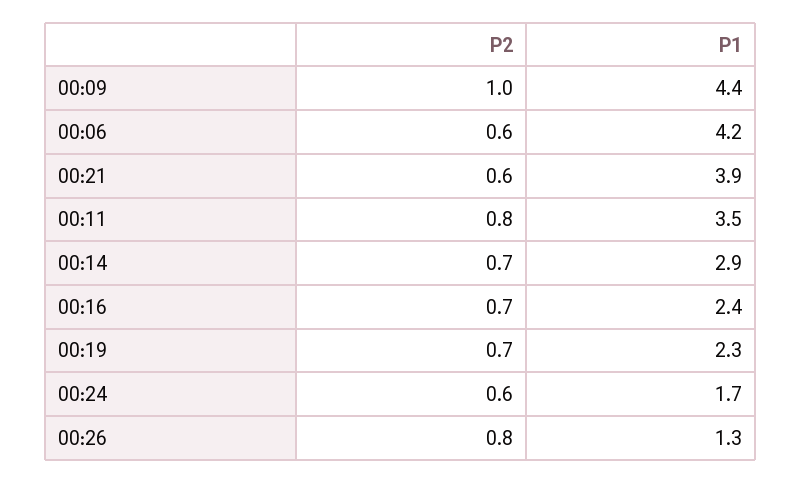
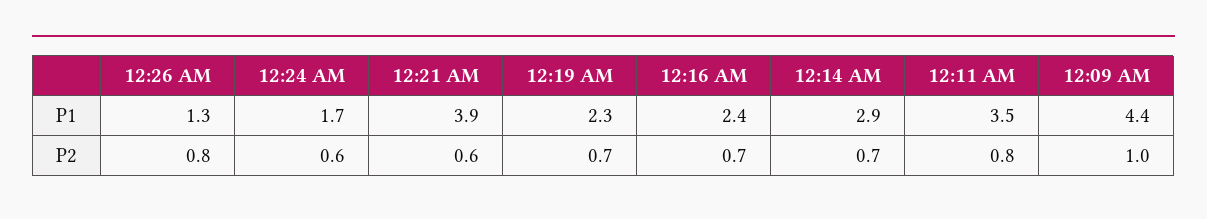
P2, 00:06: 0.6 -> none
P1, 00:06: 4.2 -> none

